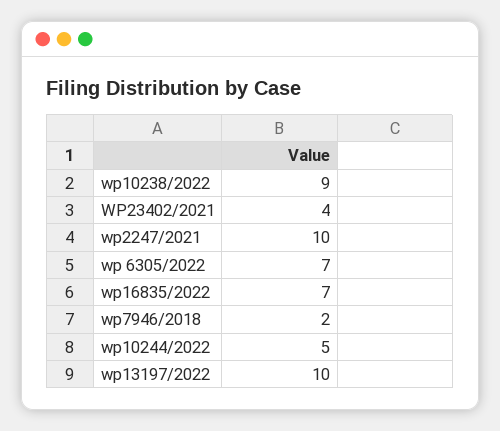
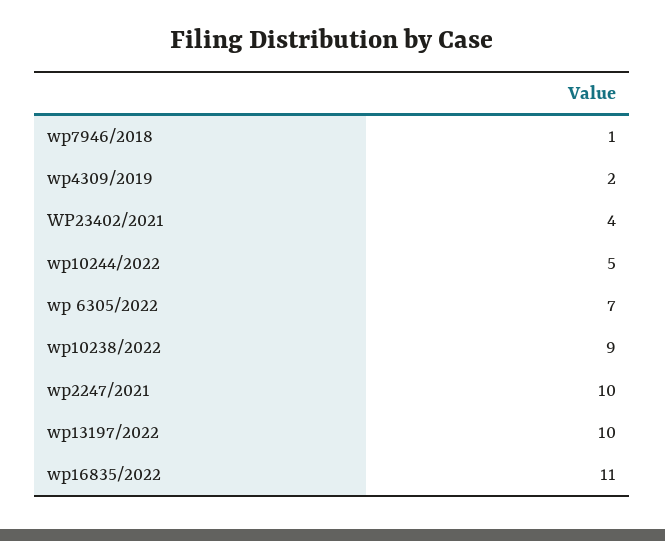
wp16835/2022: 7 -> 11
wp7946/2018: 2 -> 1
wp4309/2019: none -> 2

